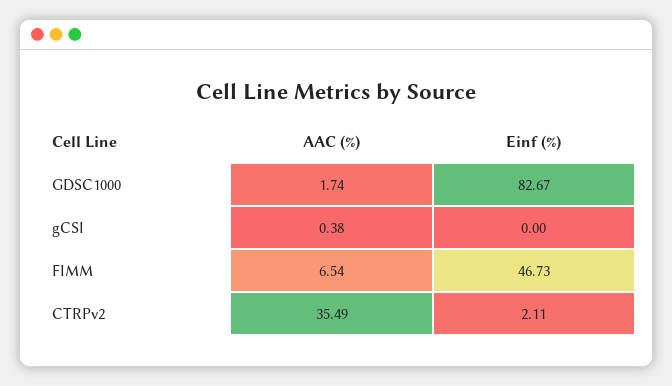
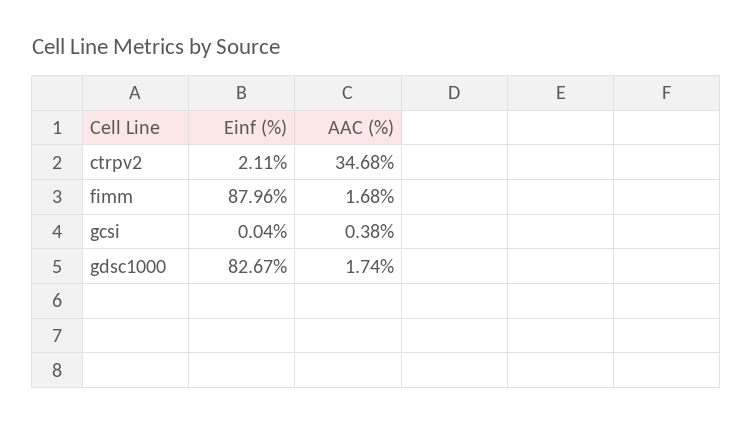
Einf (%), gCSI: 0 -> 0.04
AAC (%), FIMM: 6.54 -> 1.68
Einf (%), FIMM: 46.73 -> 87.96
AAC (%), CTRPv2: 35.49 -> 34.68

